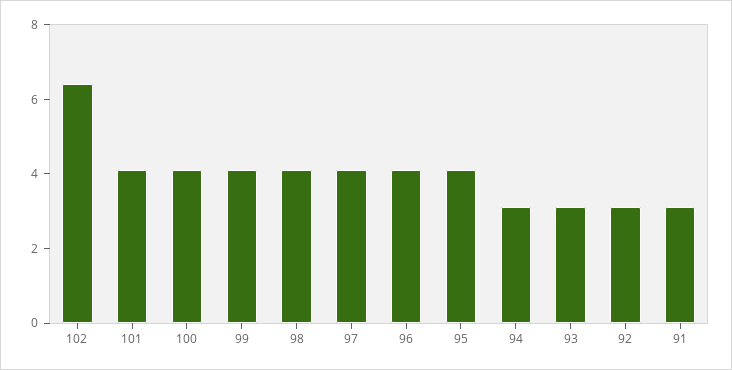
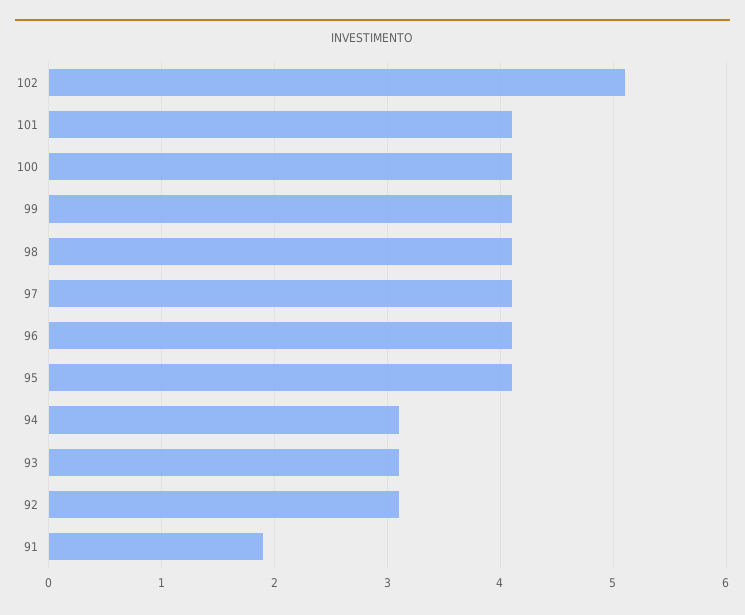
102: 6.5 -> 5.1
91: 3 -> 1.9

